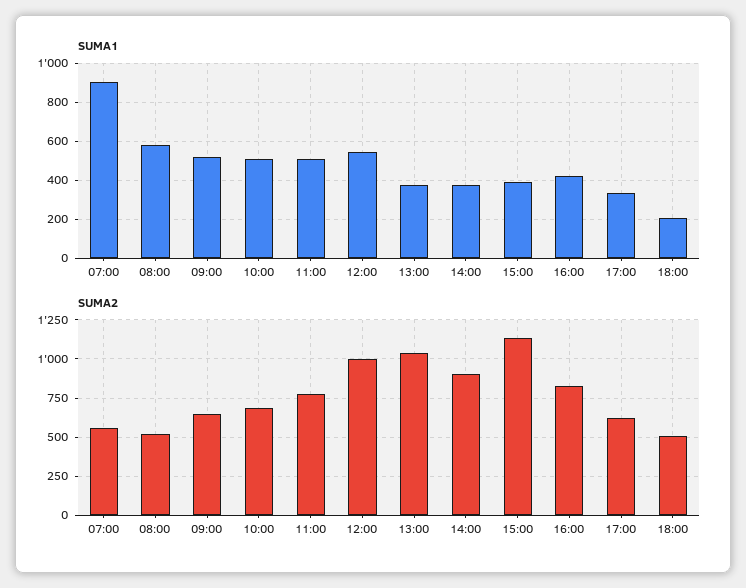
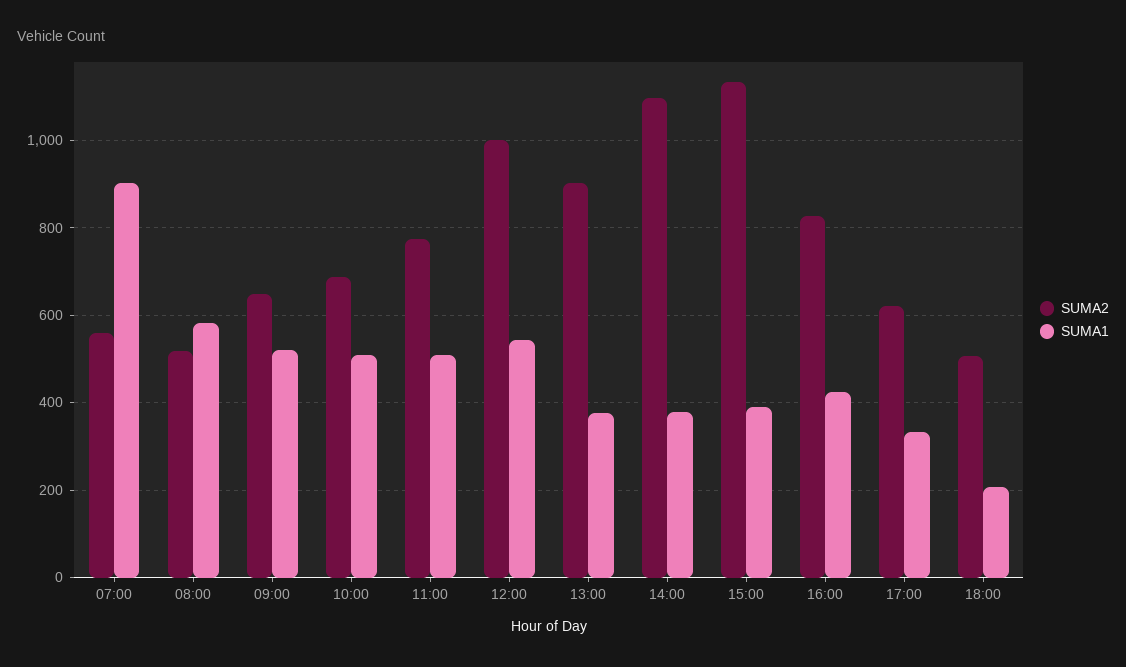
SUMA2, 13:00: 1050 -> 900
SUMA2, 14:00: 900 -> 1100

